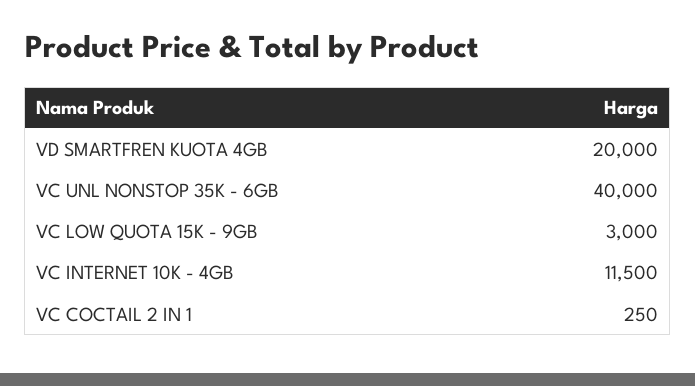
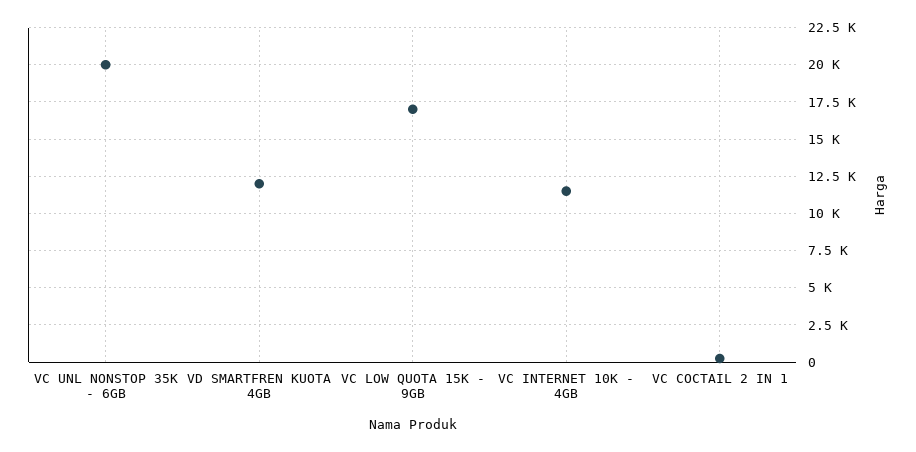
VD SMARTFREN KUOTA 4GB: 20000 -> 12000
VC UNL NONSTOP 35K - 6GB: 40000 -> 20000
VC LOW QUOTA 15K - 9GB: 3000 -> 17000

